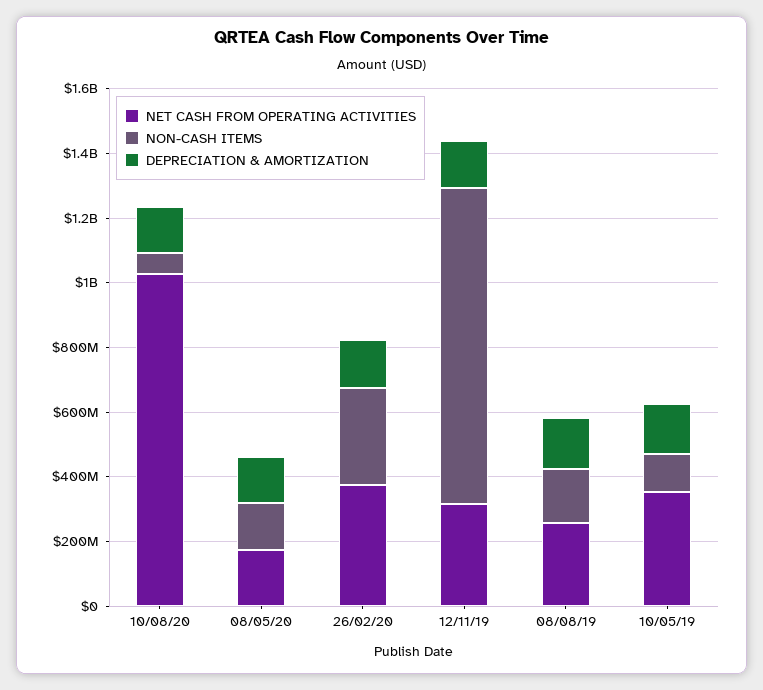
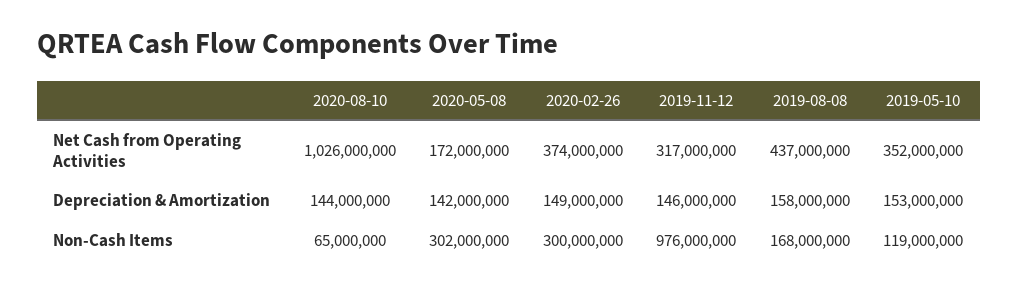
NON-CASH ITEMS, 08/05/20: 150000000 -> 302000000
NET CASH FROM OPERATING ACTIVITIES, 08/08/19: 250000000 -> 437000000

